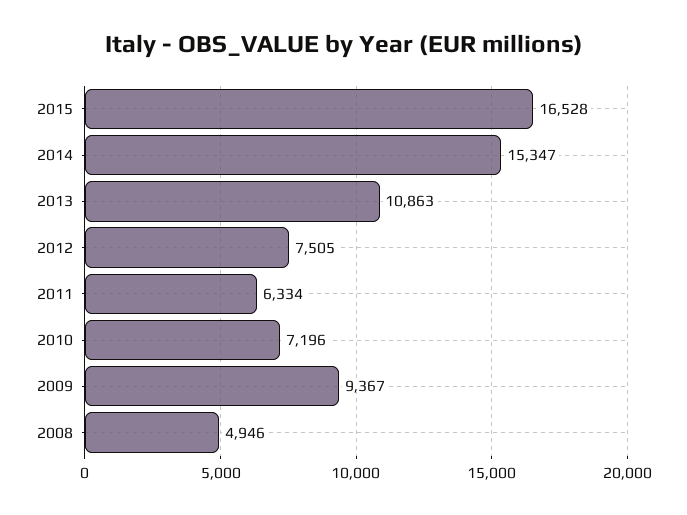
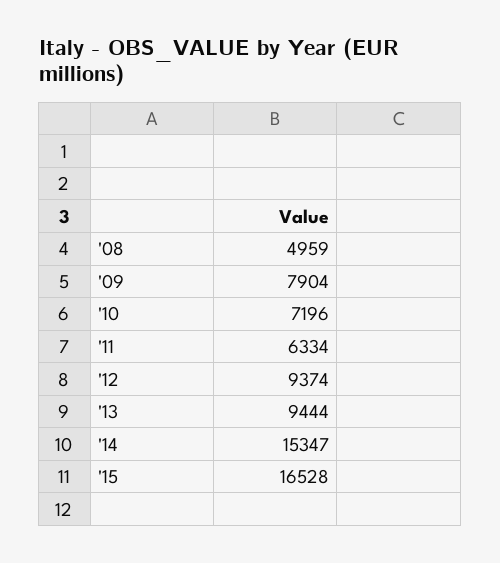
2013: 10863 -> 9444
2012: 7505 -> 9374
2009: 9367 -> 7904
2008: 4946 -> 4959

